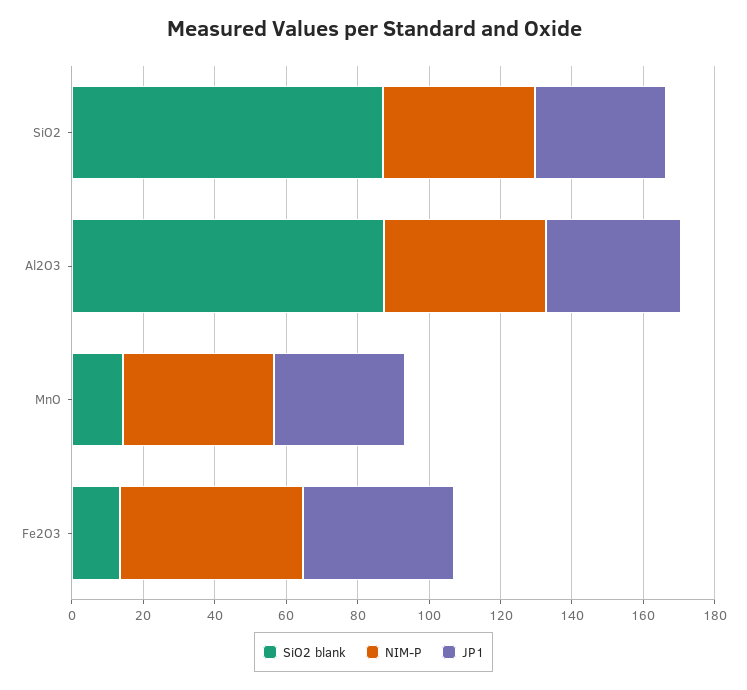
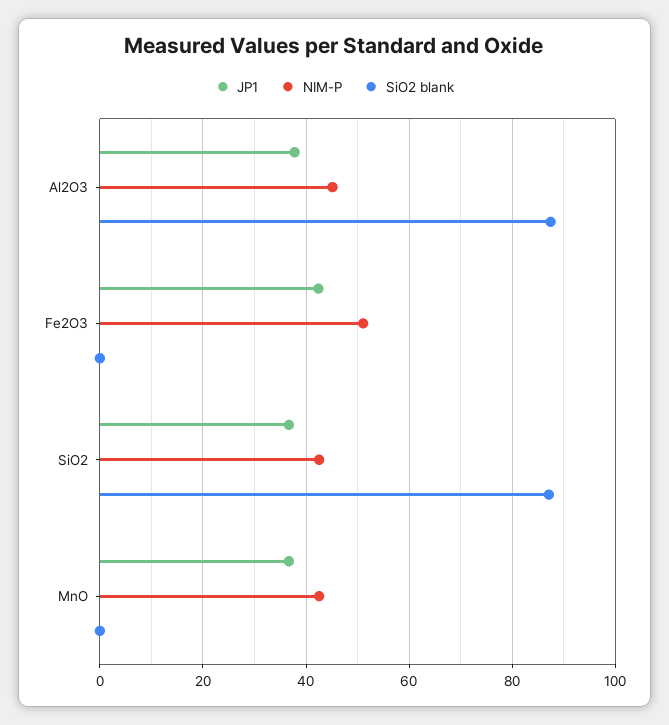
SiO2 blank, MnO: 15 -> 0
SiO2 blank, Fe2O3: 15 -> 0

